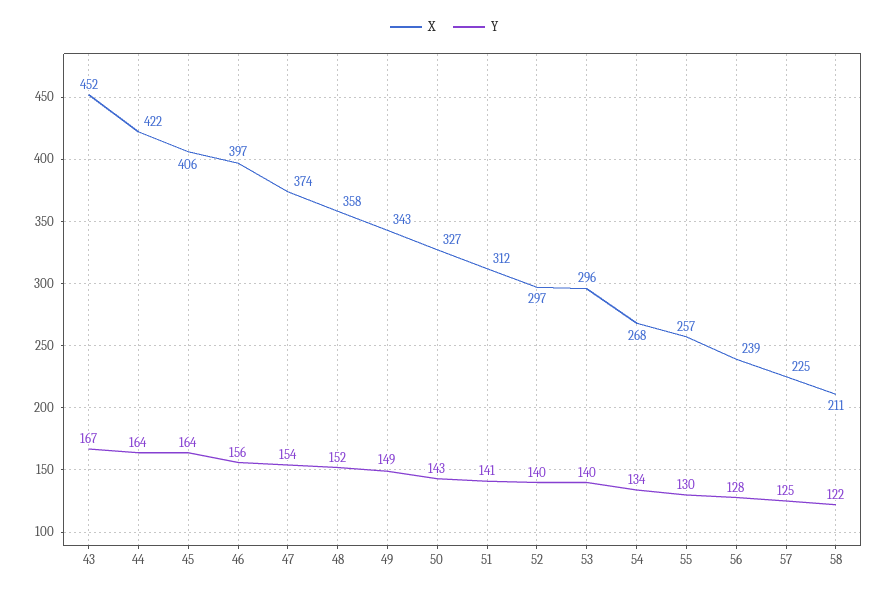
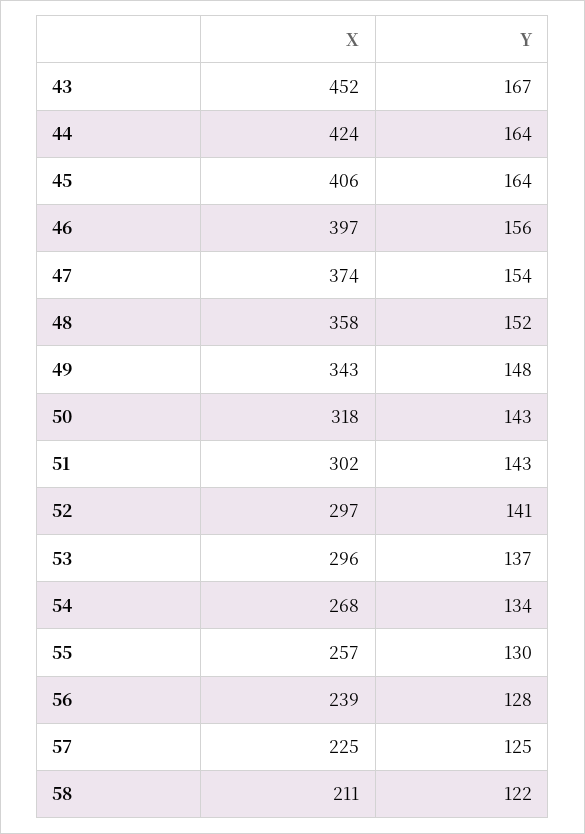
X, 44: 422 -> 424
Y, 49: 149 -> 148
X, 50: 327 -> 318
X, 51: 312 -> 302
Y, 51: 141 -> 143
Y, 52: 140 -> 141
Y, 53: 140 -> 137

